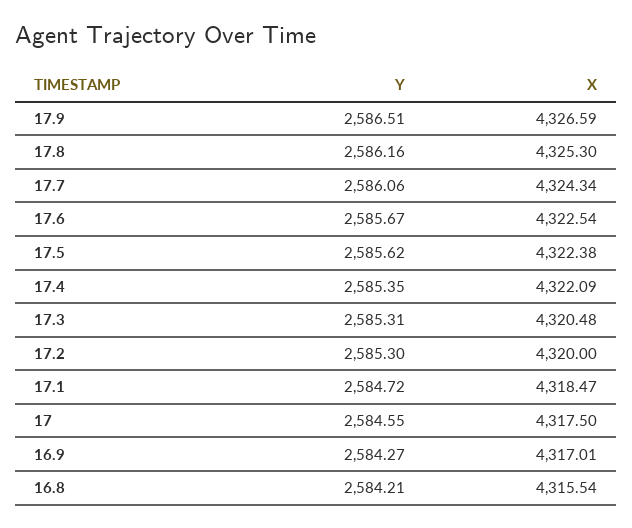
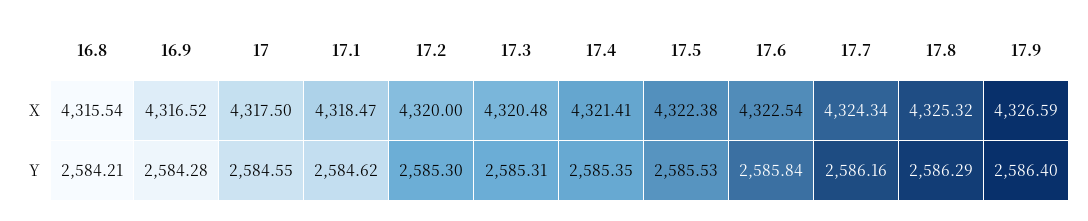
Y, 17.9: 2586.51 -> 2586.4
Y, 17.8: 2586.16 -> 2586.29
X, 17.8: 4325.3 -> 4325.32
Y, 17.7: 2586.06 -> 2586.16
Y, 17.6: 2585.67 -> 2585.84
Y, 17.5: 2585.62 -> 2585.53
X, 17.4: 4322.09 -> 4321.41
Y, 17.1: 2584.72 -> 2584.62
Y, 16.9: 2584.27 -> 2584.28
X, 16.9: 4317.01 -> 4316.52

